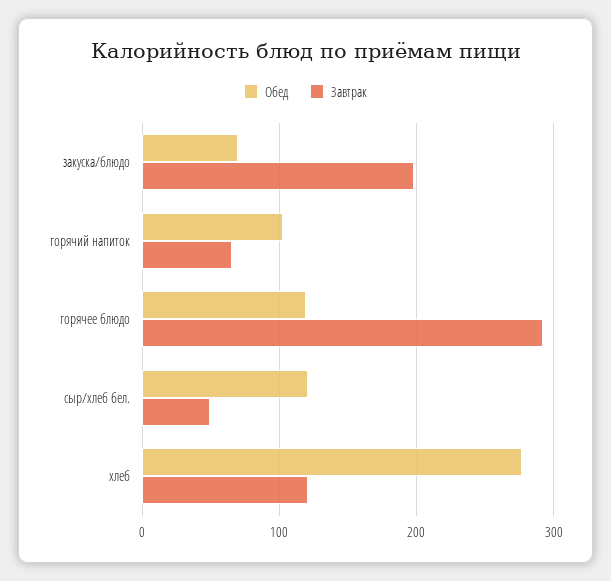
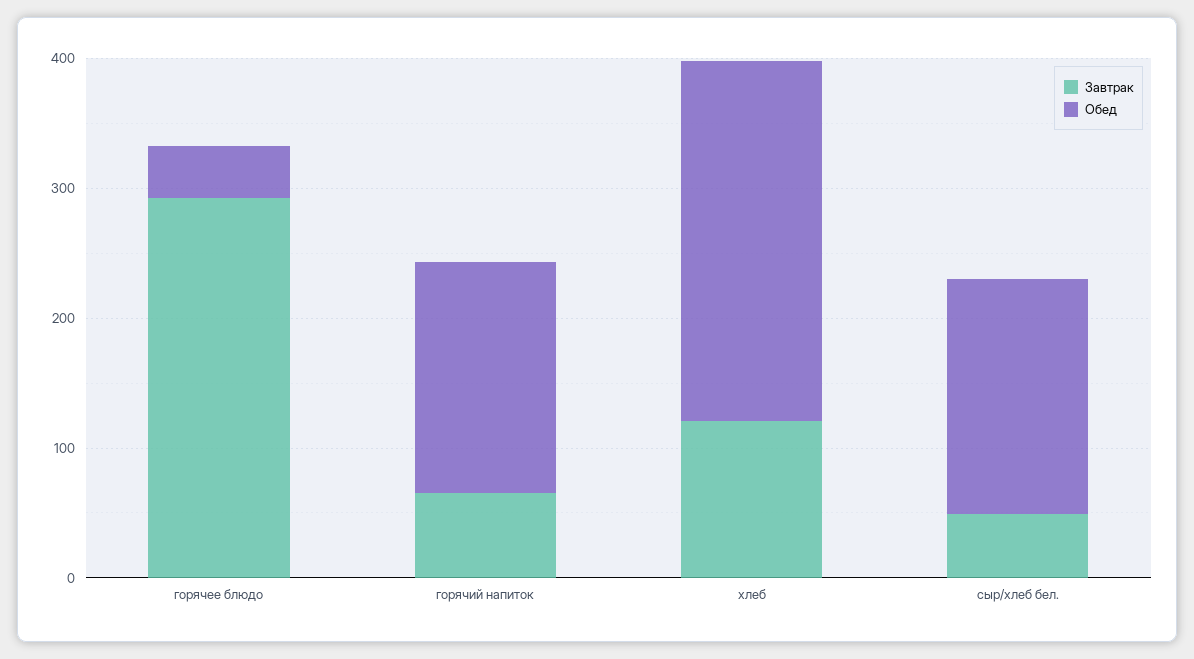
Обед, закуска/блюдо: 70 -> none
Завтрак, закуска/блюдо: 200 -> none
Обед, горячий напиток: 100 -> 180
Обед, горячее блюдо: 120 -> 40
Обед, сыр/хлеб бел.: 120 -> 180

